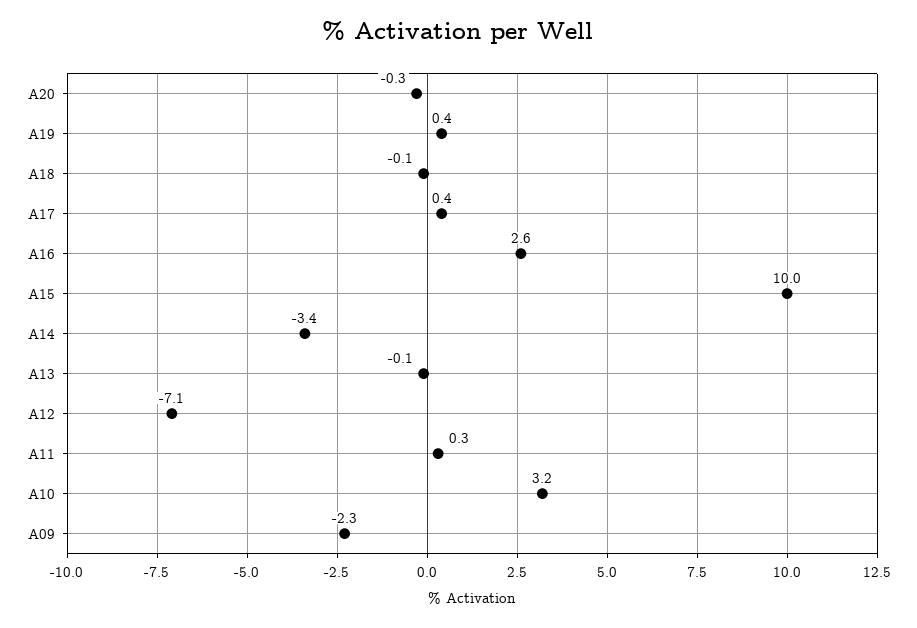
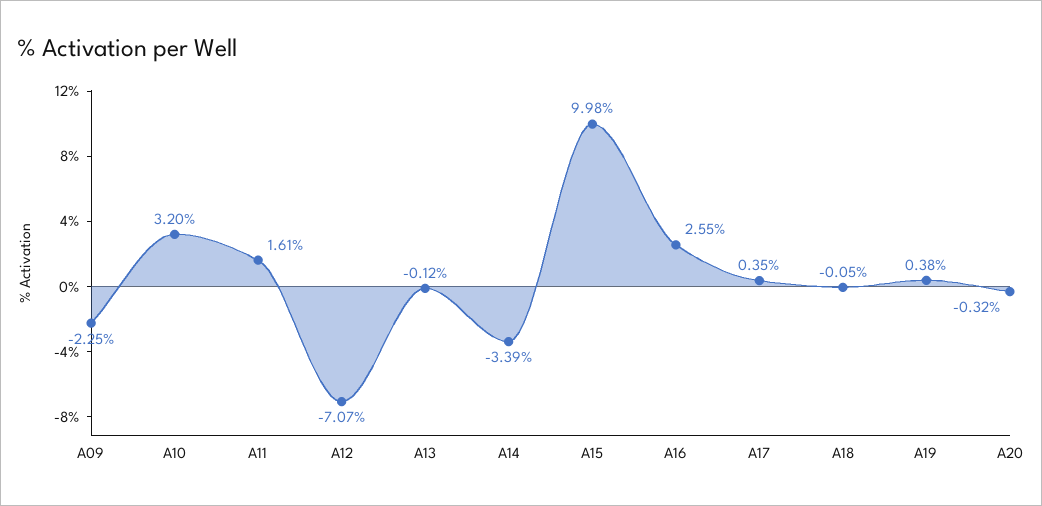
A11: 0.3 -> 1.61

